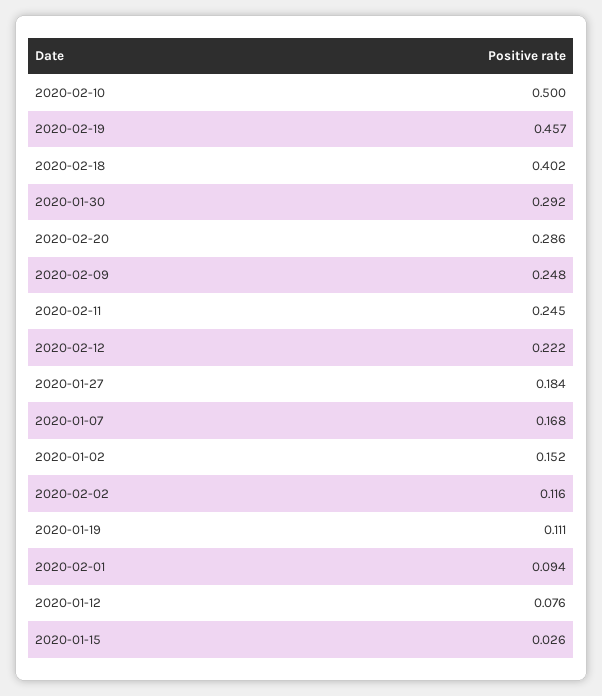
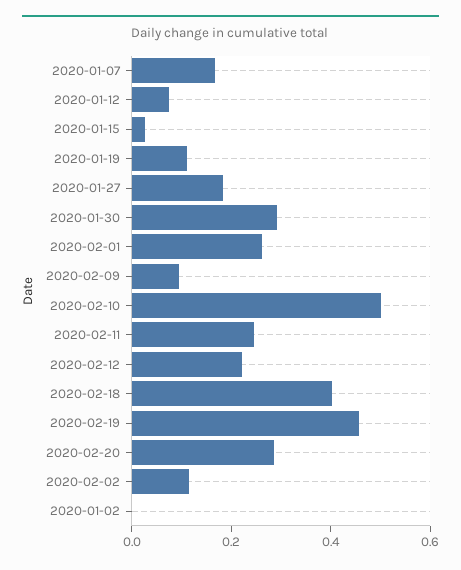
2020-02-09: 0.248 -> 0.1
2020-01-02: 0.152 -> 0
2020-02-01: 0.094 -> 0.25

